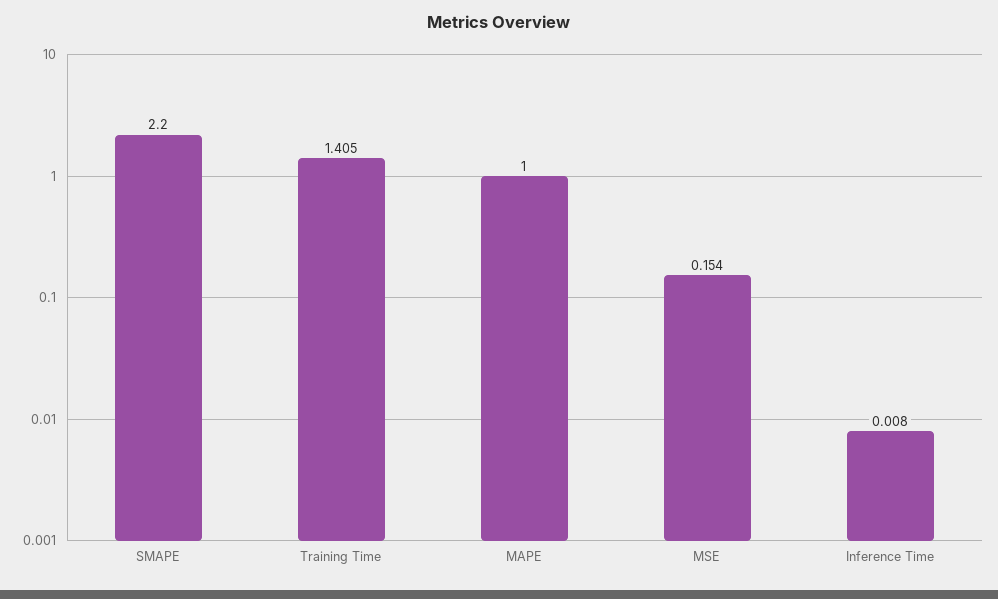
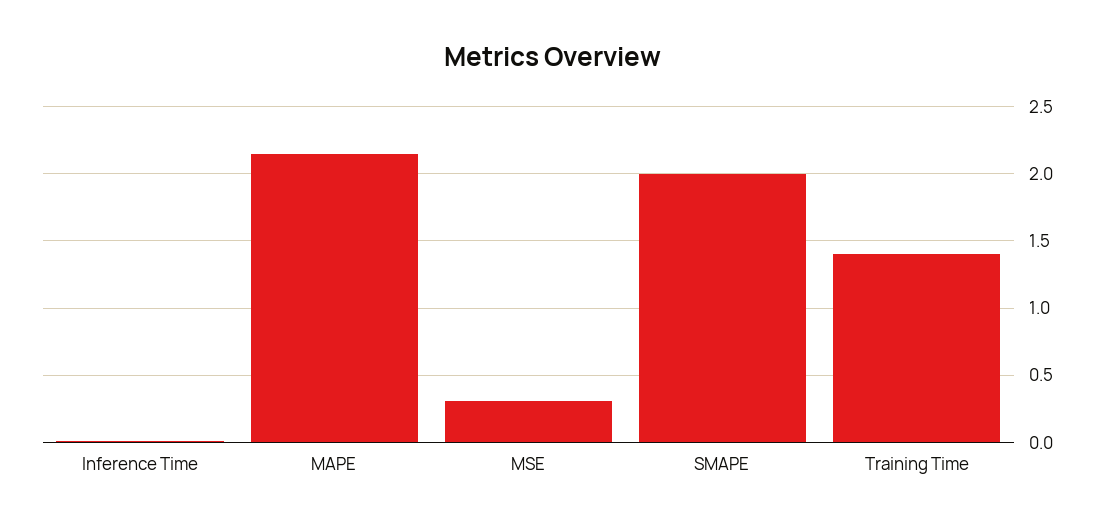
SMAPE: 2.2 -> 2
MAPE: 1 -> 2.15
MSE: 0.154 -> 0.3

